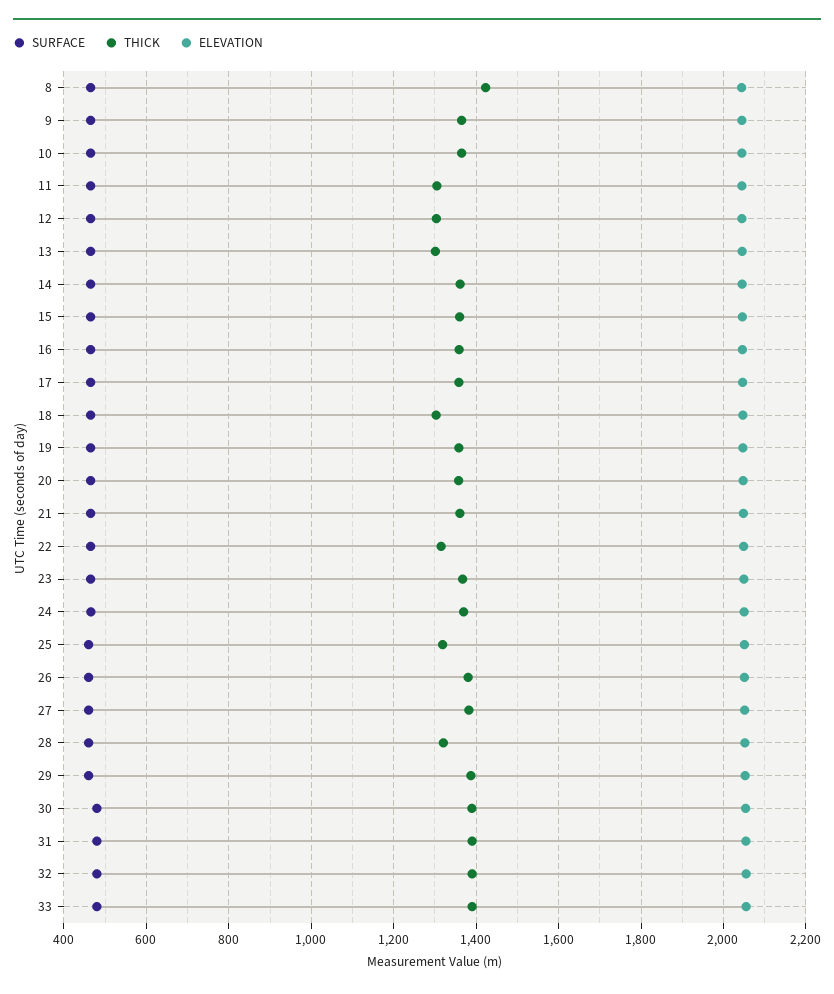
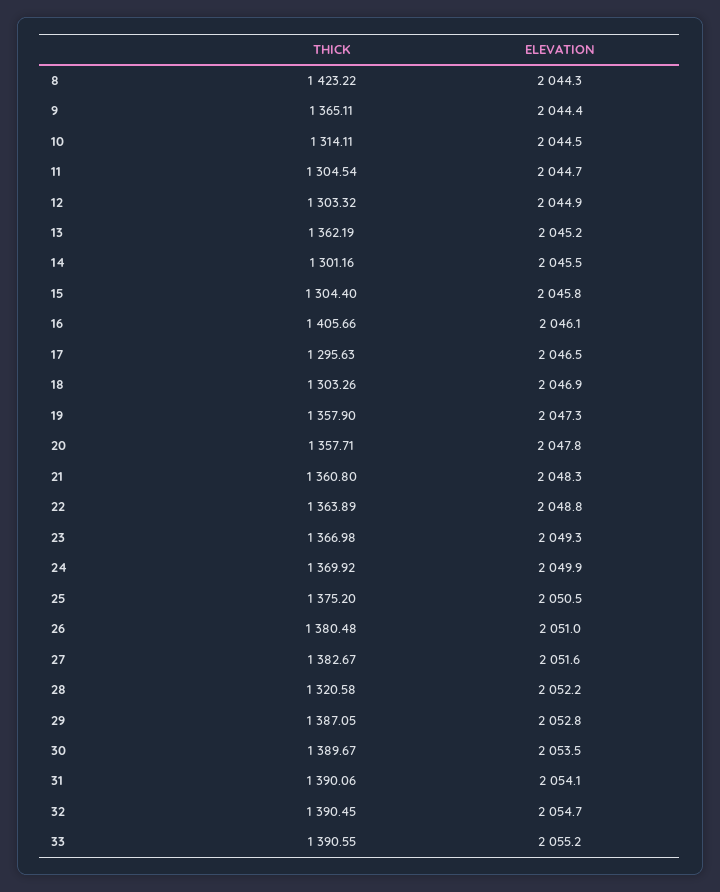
SURFACE, 8: 460 -> none
SURFACE, 9: 460 -> none
SURFACE, 10: 460 -> none
THICK, 10: 1360 -> 1314.11
SURFACE, 11: 460 -> none
SURFACE, 12: 460 -> none
SURFACE, 13: 460 -> none
THICK, 13: 1300 -> 1362.19
SURFACE, 14: 460 -> none
THICK, 14: 1360 -> 1301.16
SURFACE, 15: 460 -> none
THICK, 15: 1360 -> 1304.4
SURFACE, 16: 460 -> none
THICK, 16: 1360 -> 1405.66
SURFACE, 17: 460 -> none
THICK, 17: 1360 -> 1295.63
SURFACE, 18: 460 -> none
SURFACE, 19: 460 -> none
SURFACE, 20: 460 -> none
SURFACE, 21: 460 -> none
SURFACE, 22: 460 -> none
THICK, 22: 1320 -> 1363.89
SURFACE, 23: 460 -> none
SURFACE, 24: 460 -> none
SURFACE, 25: 460 -> none
THICK, 25: 1320 -> 1375.2
SURFACE, 26: 460 -> none
SURFACE, 27: 460 -> none
SURFACE, 28: 460 -> none
SURFACE, 29: 460 -> none
SURFACE, 30: 480 -> none
SURFACE, 31: 480 -> none
SURFACE, 32: 480 -> none
SURFACE, 33: 480 -> none

